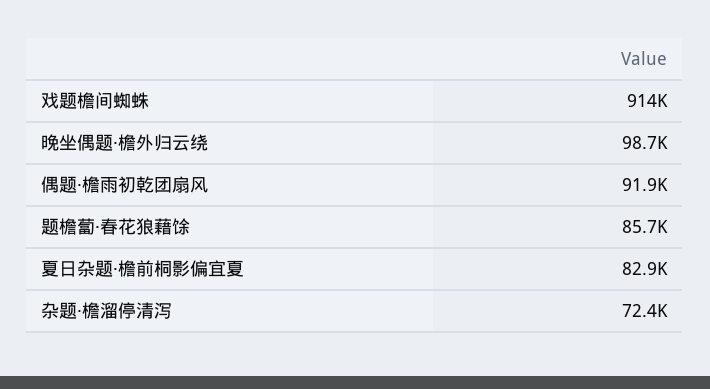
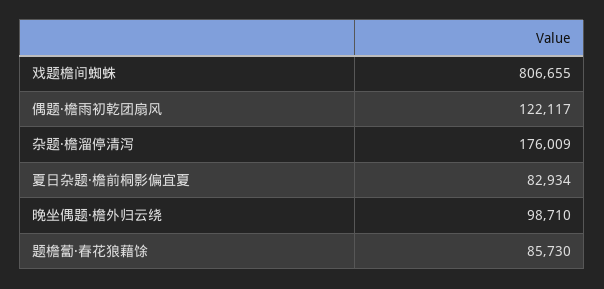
戏题檐间蜘蛛: 914000 -> 806655
偶题·檐雨初乾团扇风: 91900 -> 122117
杂题·檐溜停清泻: 72400 -> 176009

